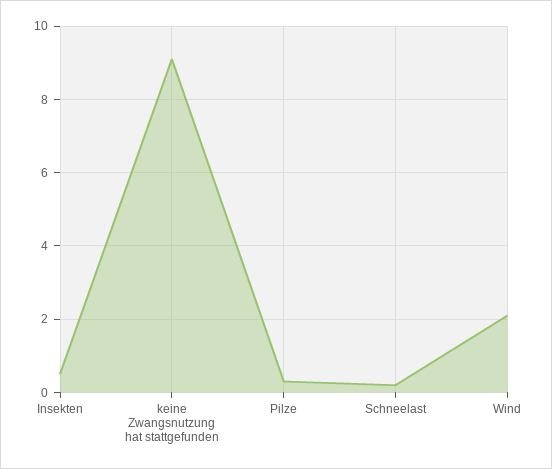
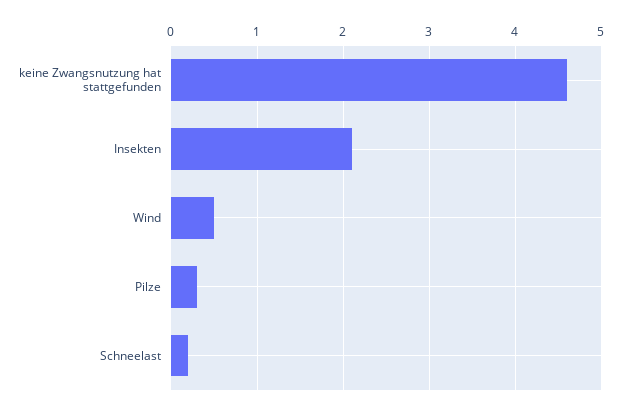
Insekten: 0.5 -> 2.1
keine Zwangsnutzung hat stattgefunden: 9 -> 4.6
Wind: 2 -> 0.5

